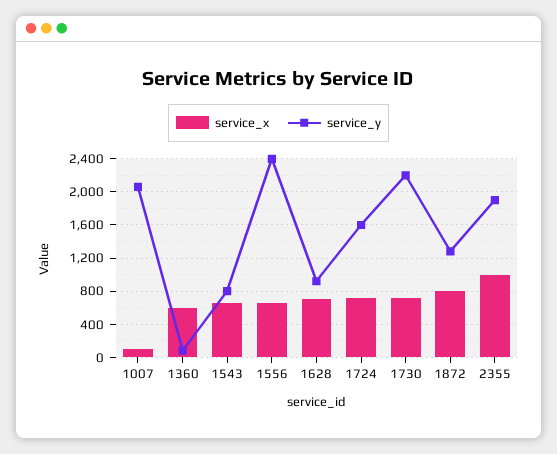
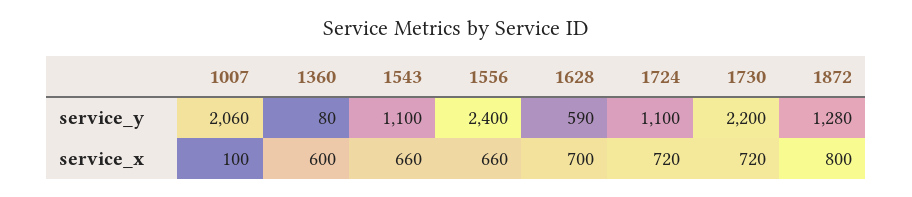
service_y, 1543: 800 -> 1100
service_y, 1628: 900 -> 590
service_y, 1724: 1600 -> 1100
service_x, 2355: 1000 -> none
service_y, 2355: 1900 -> none

